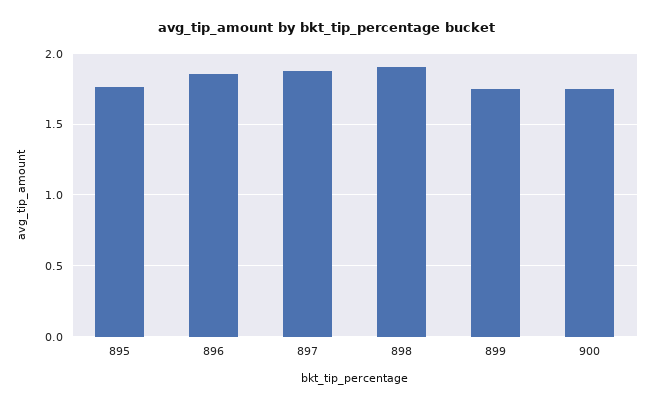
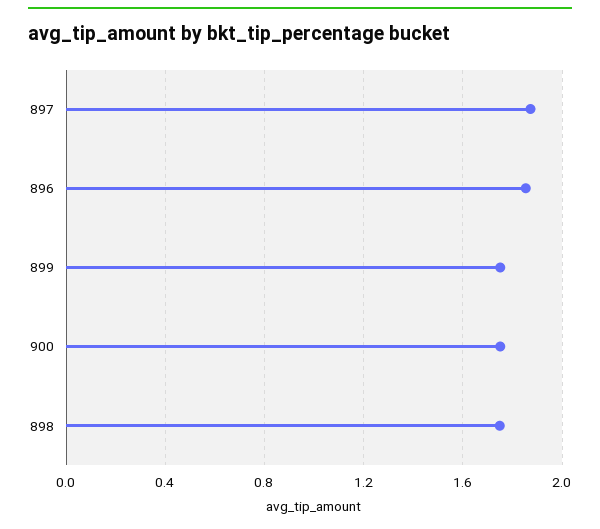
895: 1.75 -> none
898: 1.9 -> 1.75

